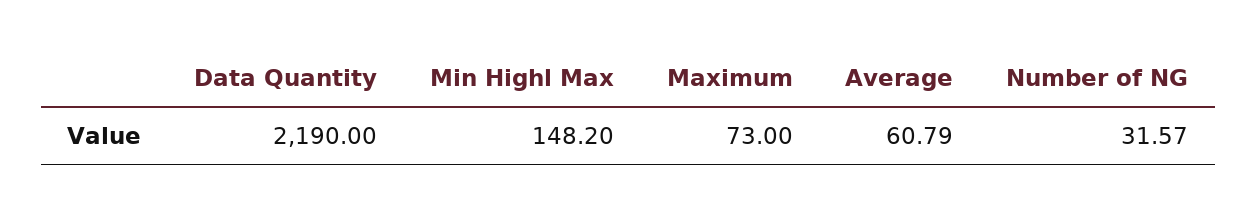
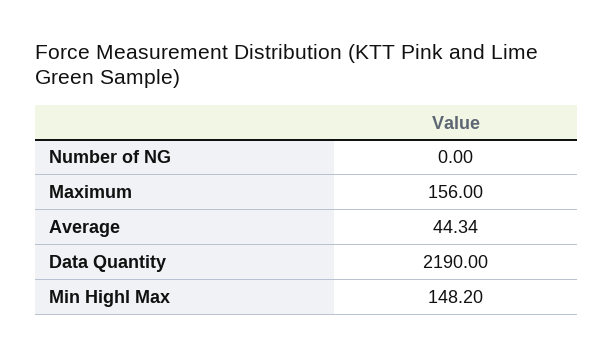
Maximum: 73 -> 156
Average: 60.79 -> 44.34
Number of NG: 31.57 -> 0

